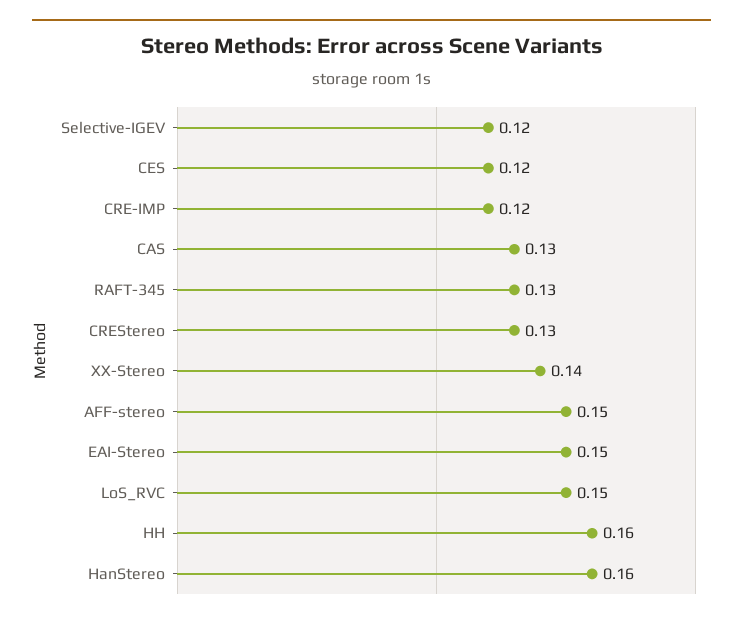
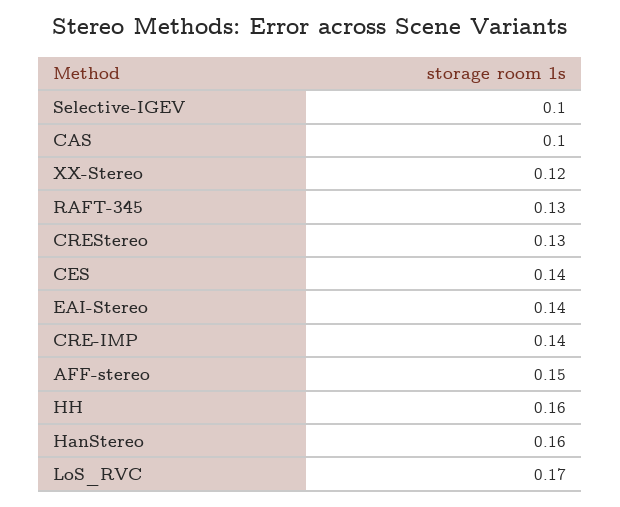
Selective-IGEV: 0.12 -> 0.1
CES: 0.12 -> 0.14
CRE-IMP: 0.12 -> 0.14
CAS: 0.13 -> 0.1
XX-Stereo: 0.14 -> 0.12
EAI-Stereo: 0.15 -> 0.14
LoS_RVC: 0.15 -> 0.17

